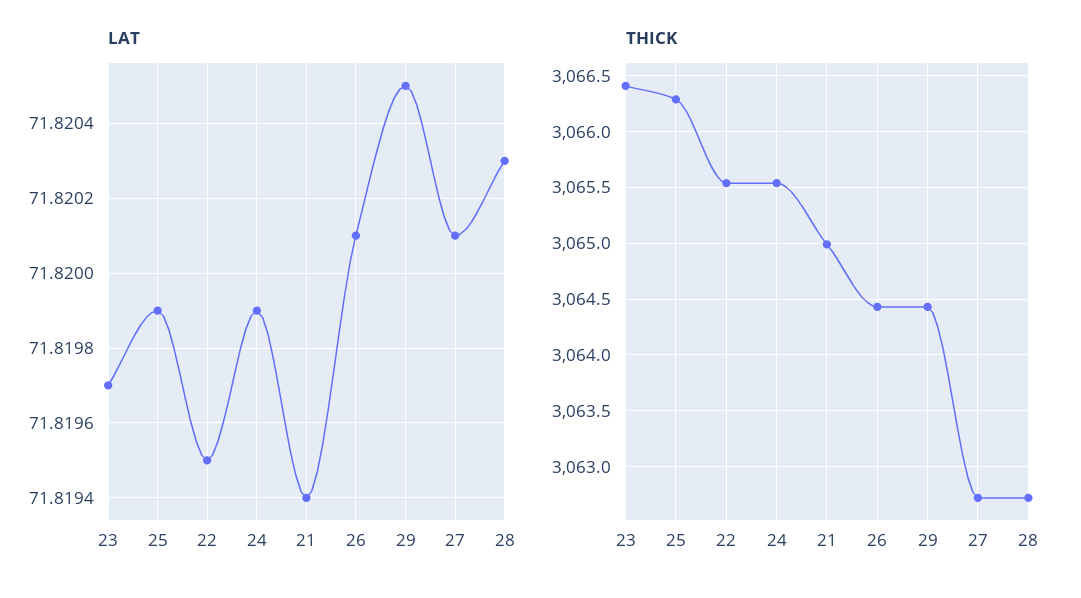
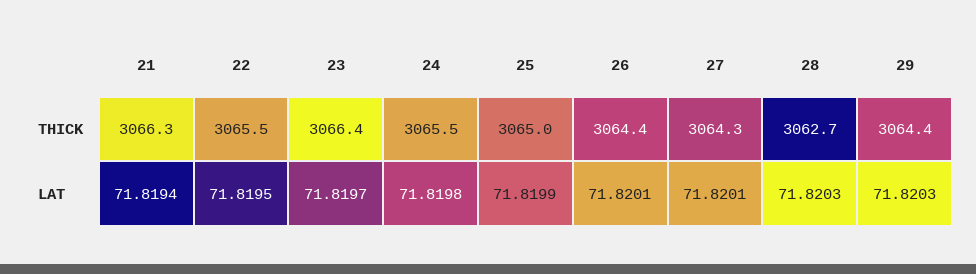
LAT, 24: 71.8199 -> 71.8198
LAT, 29: 71.8205 -> 71.8203
THICK, 25: 3066.3 -> 3065
THICK, 21: 3065 -> 3066.3
THICK, 27: 3062.7 -> 3064.3

